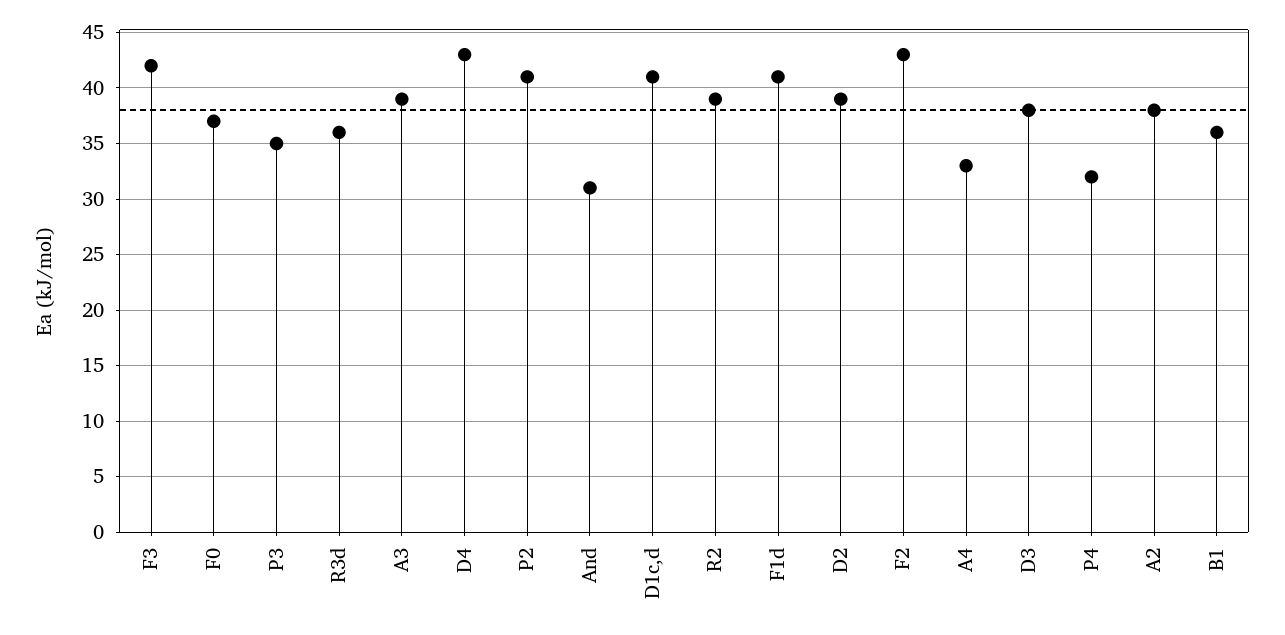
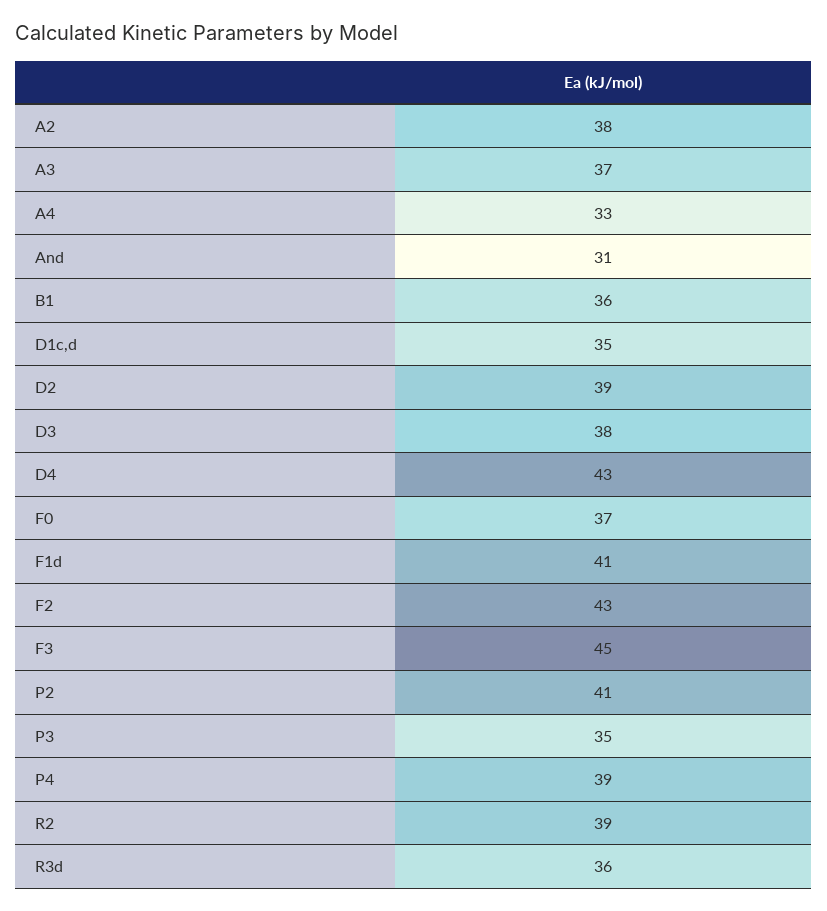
F3: 42 -> 45
A3: 39 -> 37
D1c,d: 41 -> 35
P4: 32 -> 39

